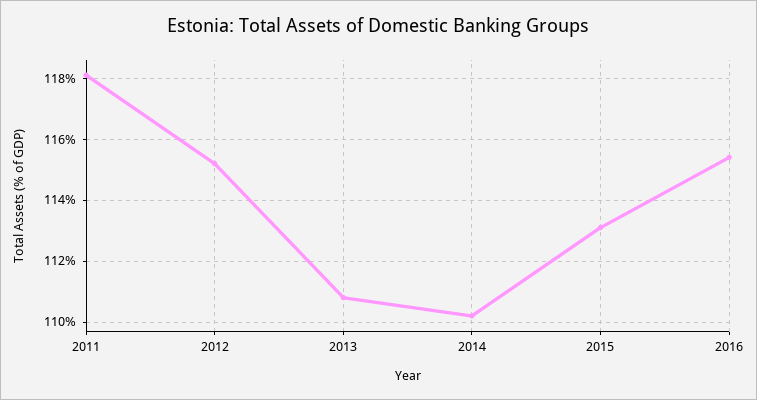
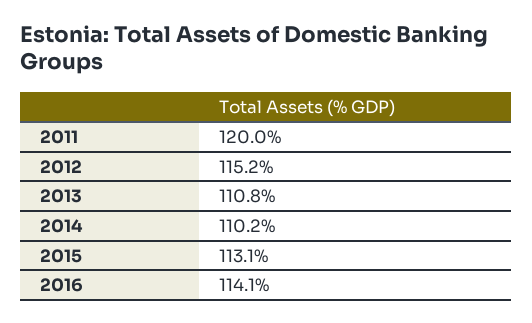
2011: 118 -> 120
2016: 115.5 -> 114.1

